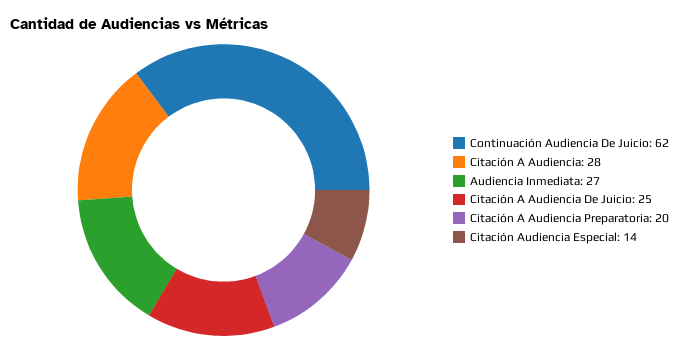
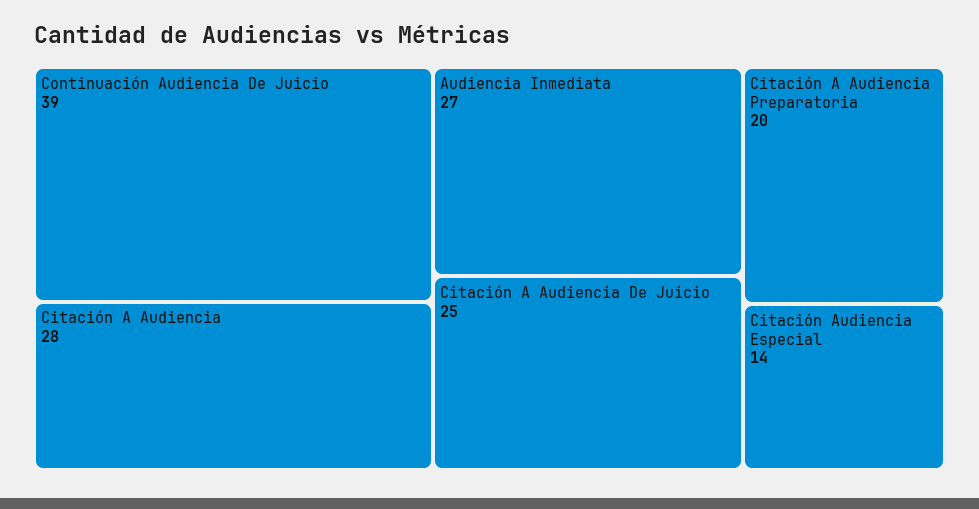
Continuación Audiencia De Juicio: 62 -> 39

